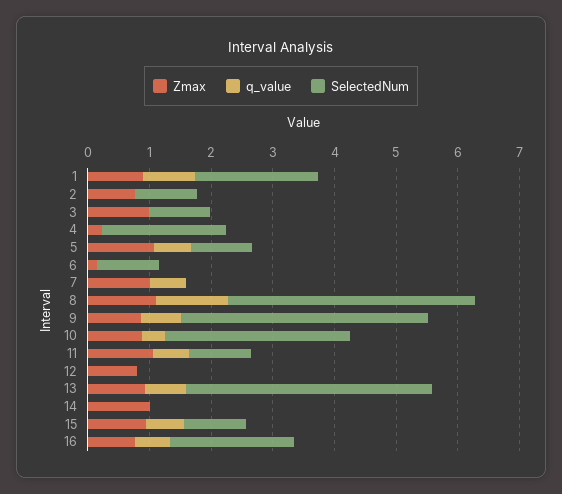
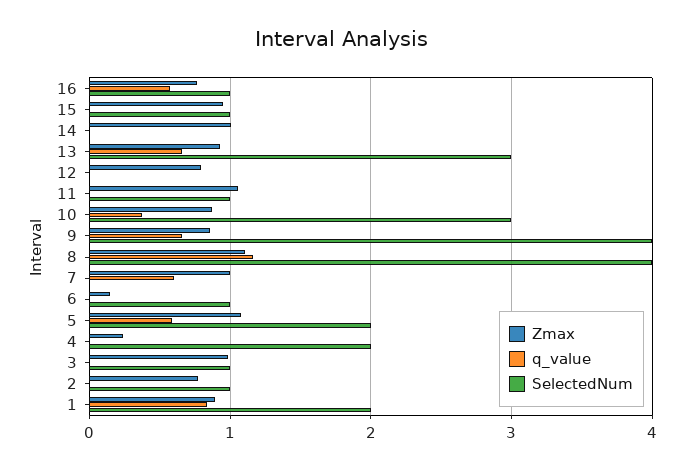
SelectedNum, 5: 1 -> 2
q_value, 11: 0.6 -> 0
SelectedNum, 13: 4 -> 3
q_value, 15: 0.6 -> 0
SelectedNum, 16: 2 -> 1

